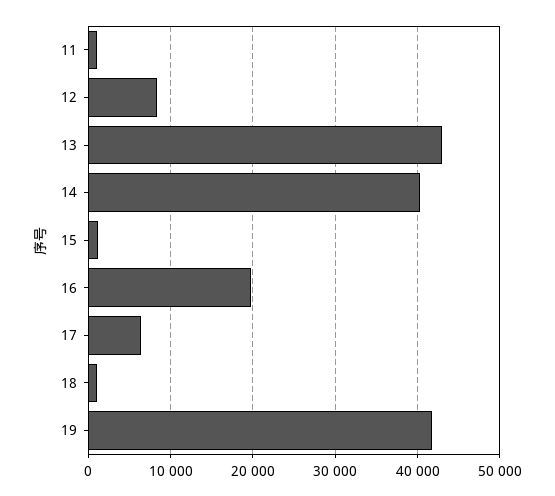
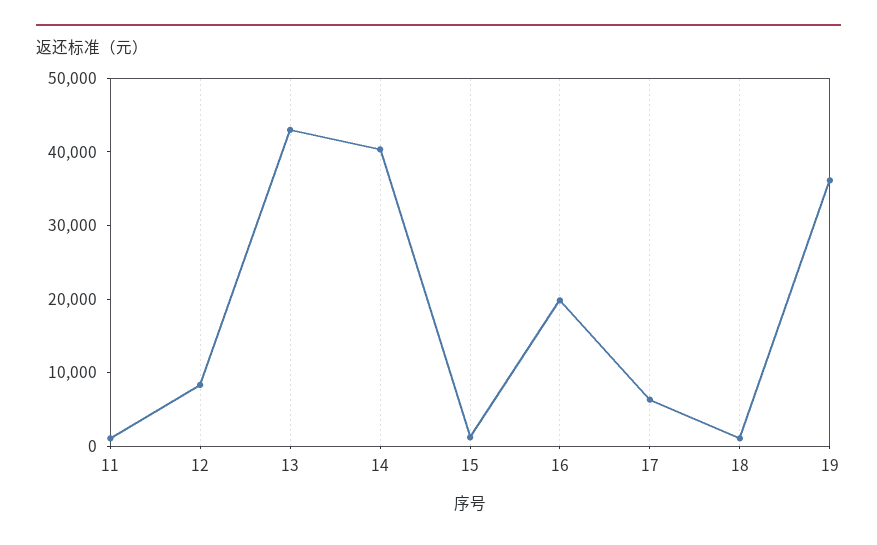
19: 42000 -> 36000

